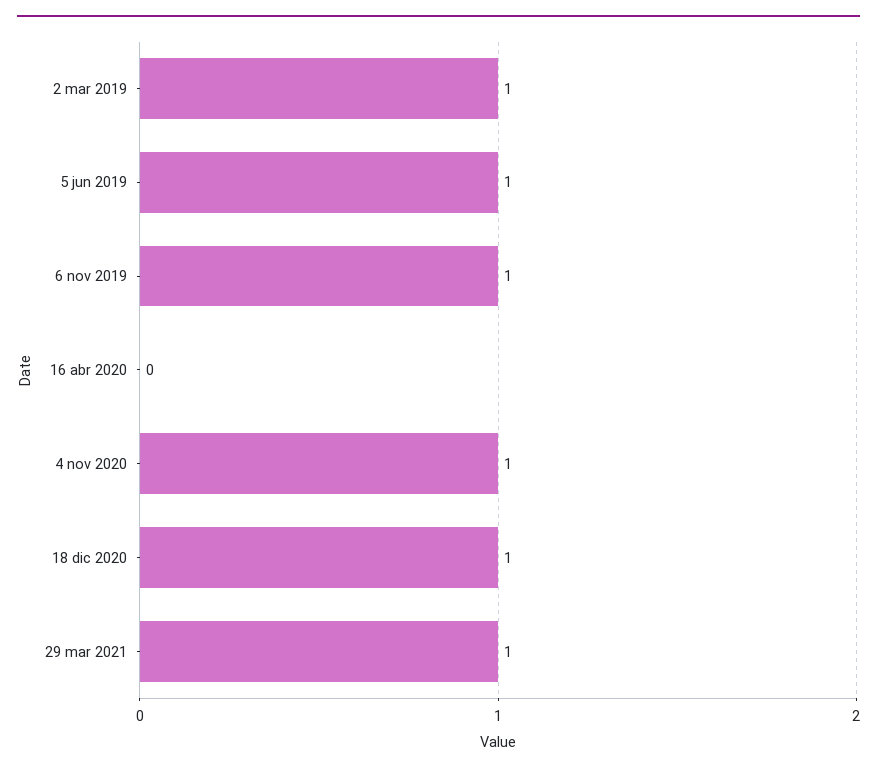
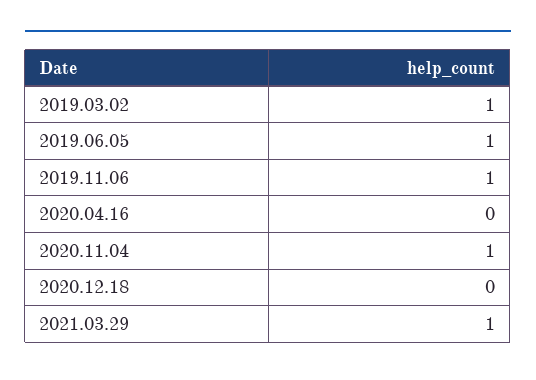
18 dic 2020: 1 -> 0

